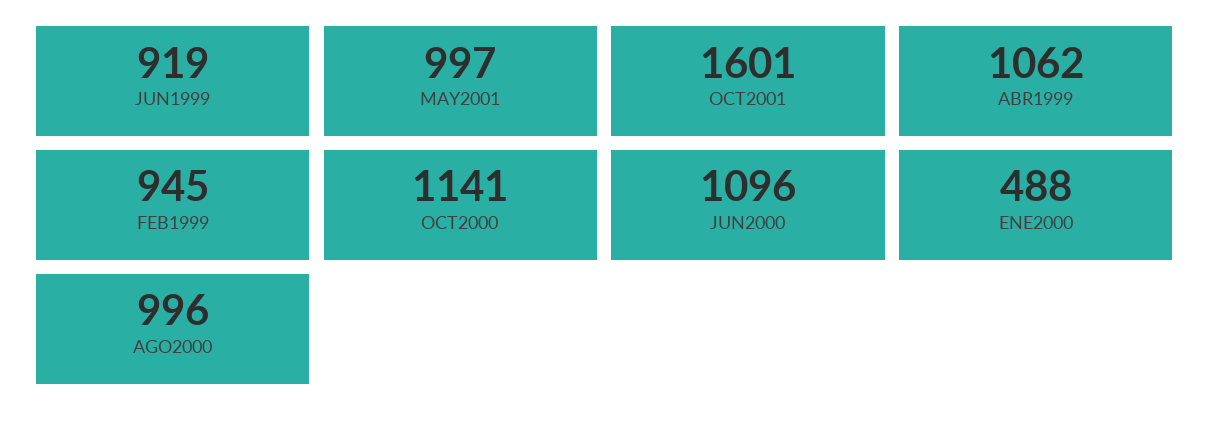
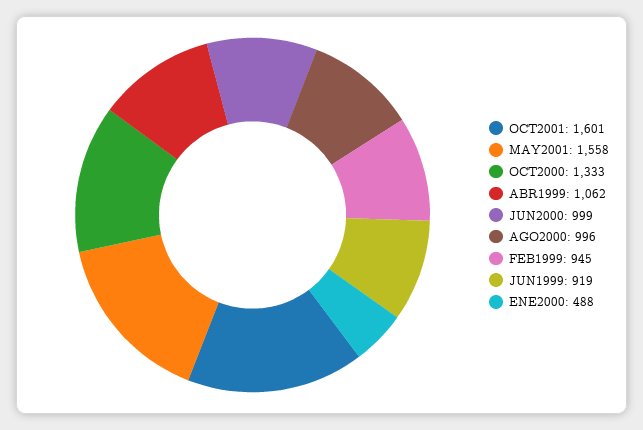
MAY2001: 997 -> 1558
OCT2000: 1141 -> 1333
JUN2000: 1096 -> 999

